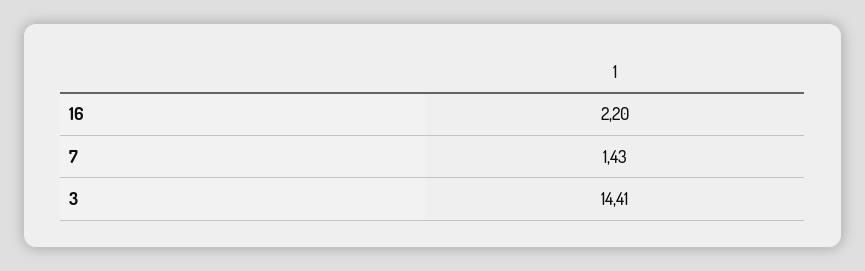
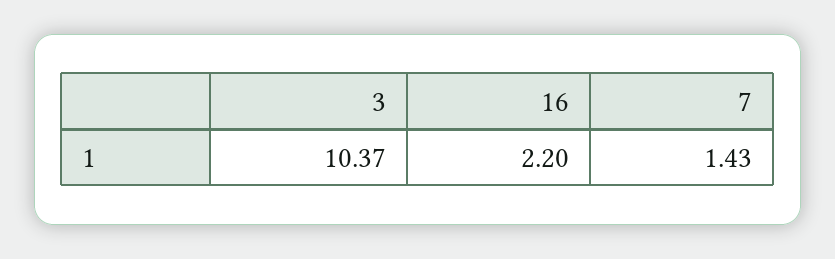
3: 14.41 -> 10.37

